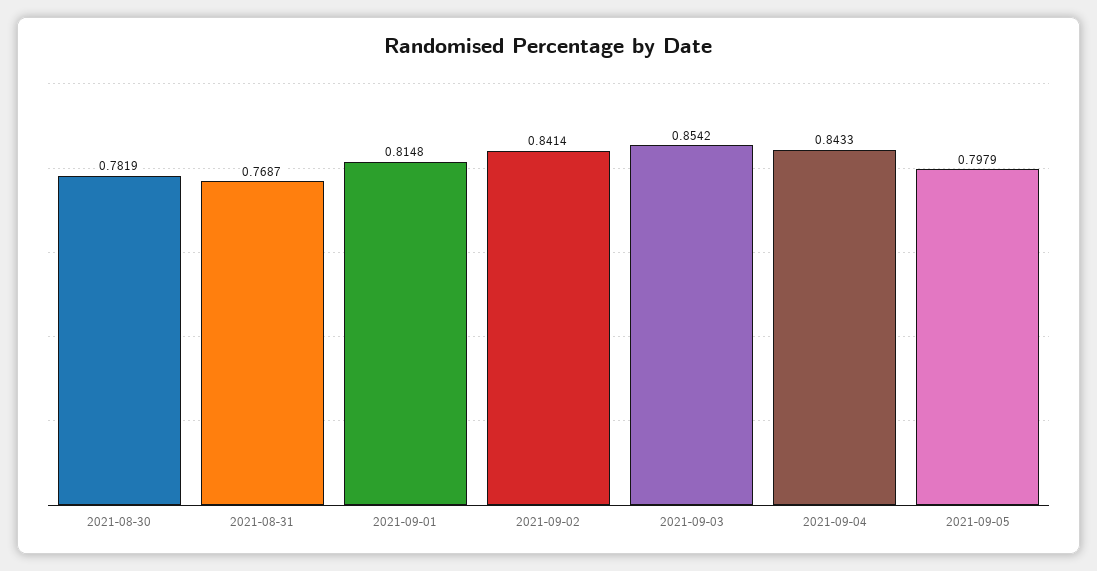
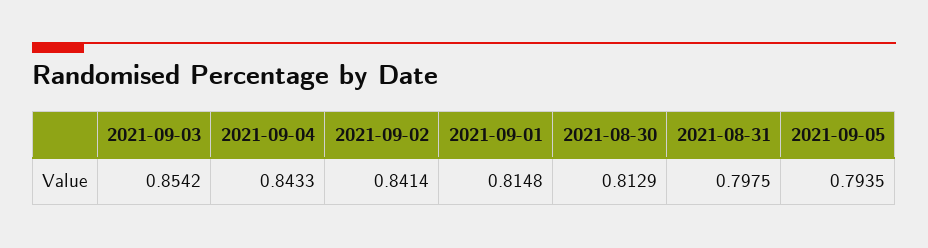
2021-08-30: 0.7819 -> 0.8129
2021-08-31: 0.7687 -> 0.7975
2021-09-05: 0.7979 -> 0.7935

